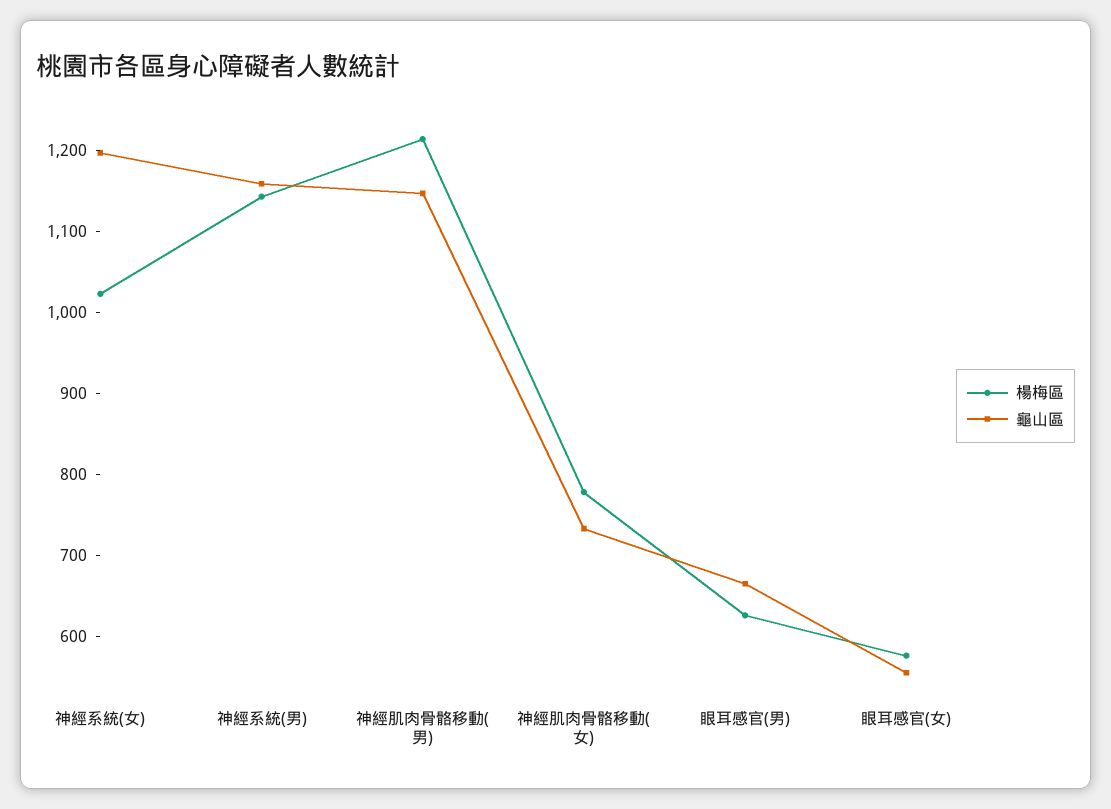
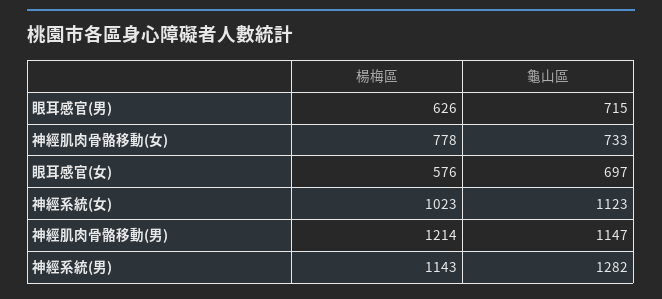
龜山區, 神經系統(女): 1200 -> 1123
龜山區, 神經系統(男): 1160 -> 1282
龜山區, 眼耳感官(男): 660 -> 715
龜山區, 眼耳感官(女): 560 -> 697

